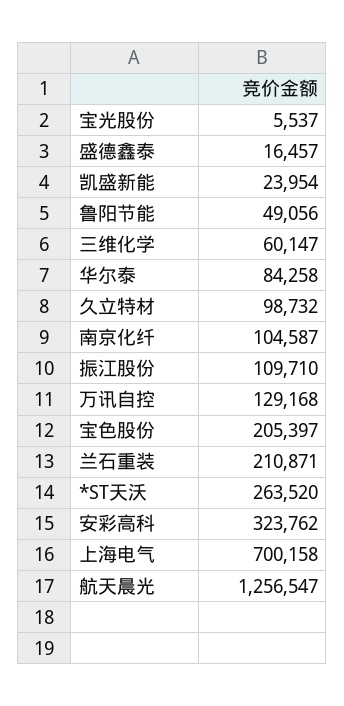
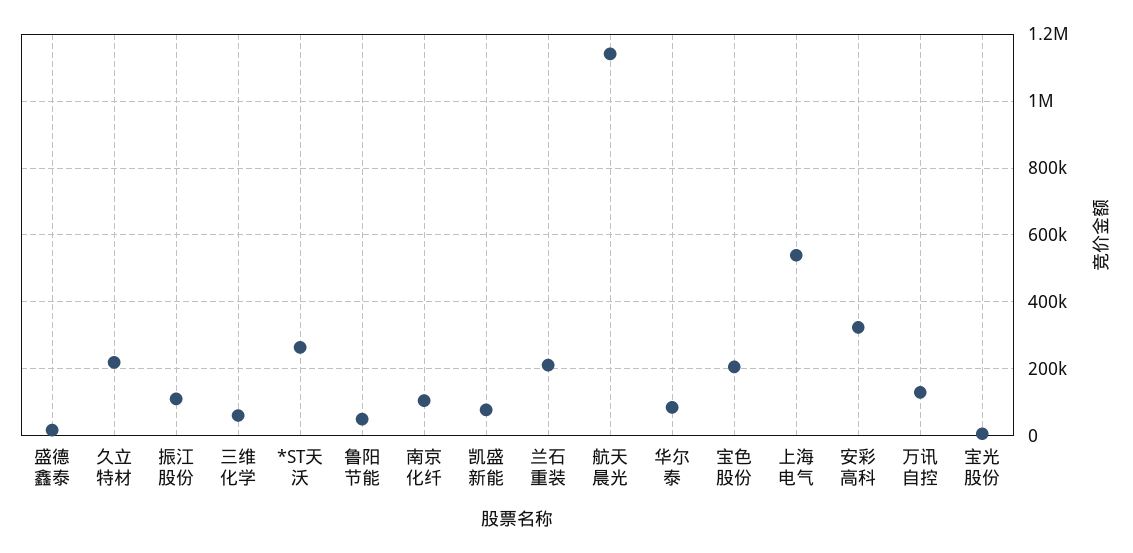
凯盛新能: 23954 -> 80000
久立特材: 98732 -> 220000
上海电气: 700158 -> 540000
航天晨光: 1256547 -> 1140000

